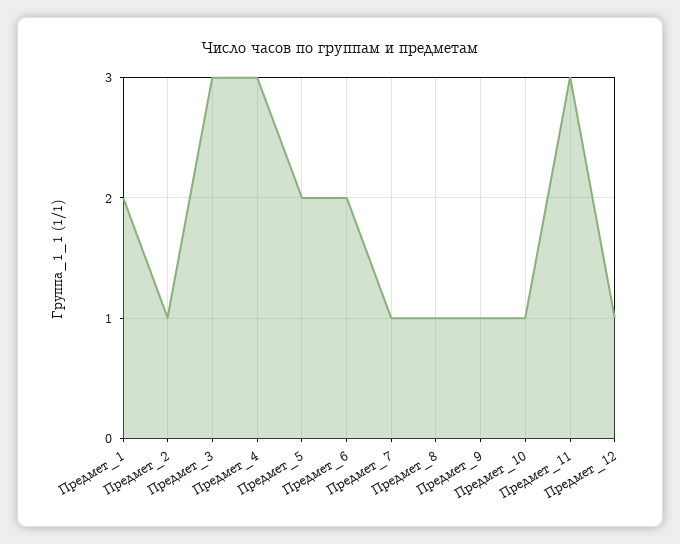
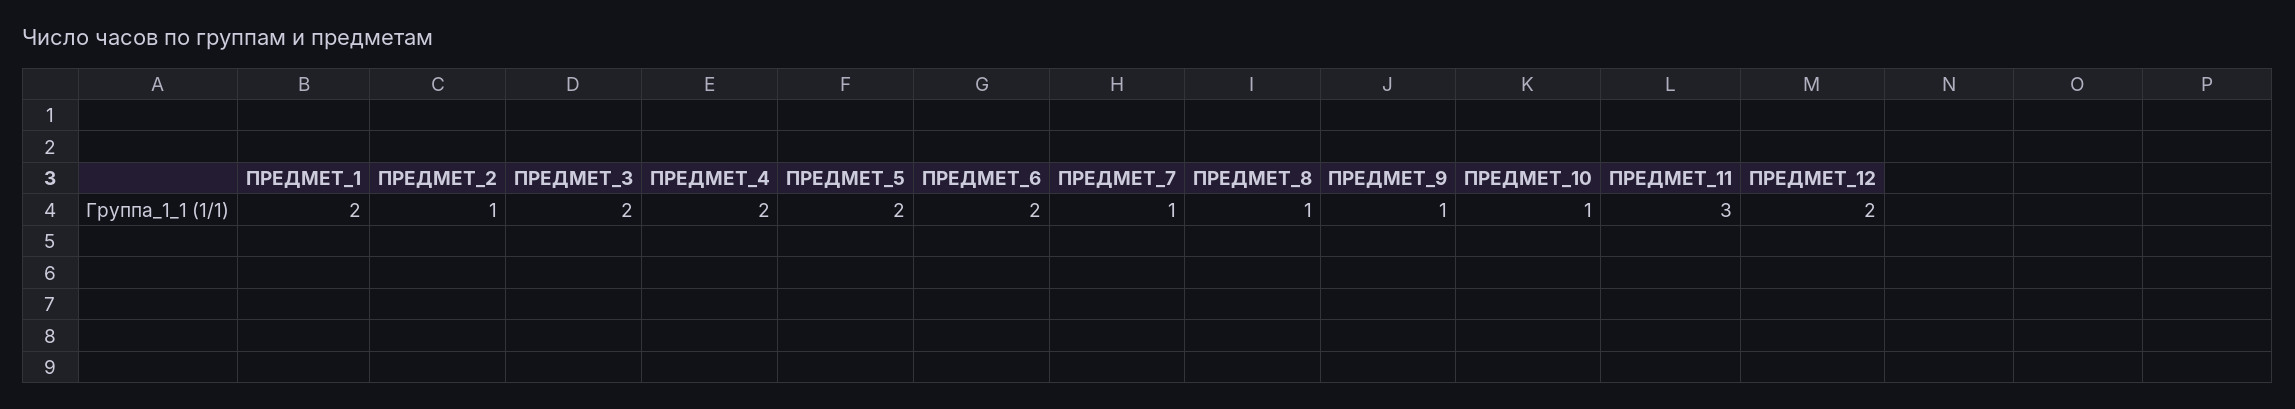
Предмет_3: 3 -> 2
Предмет_4: 3 -> 2
Предмет_12: 1 -> 2

